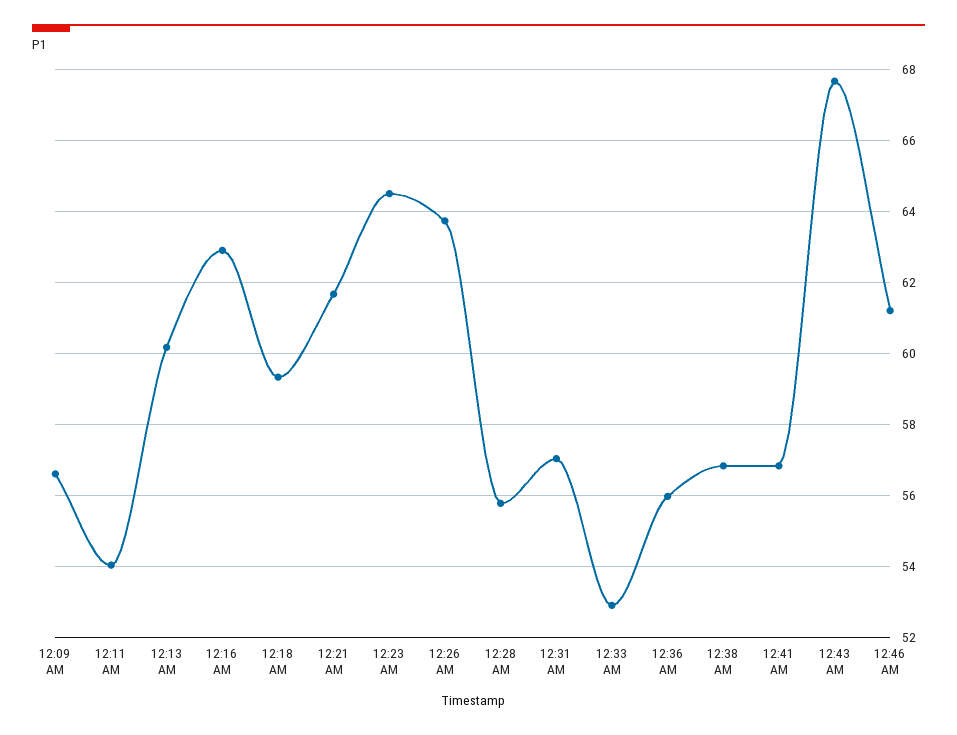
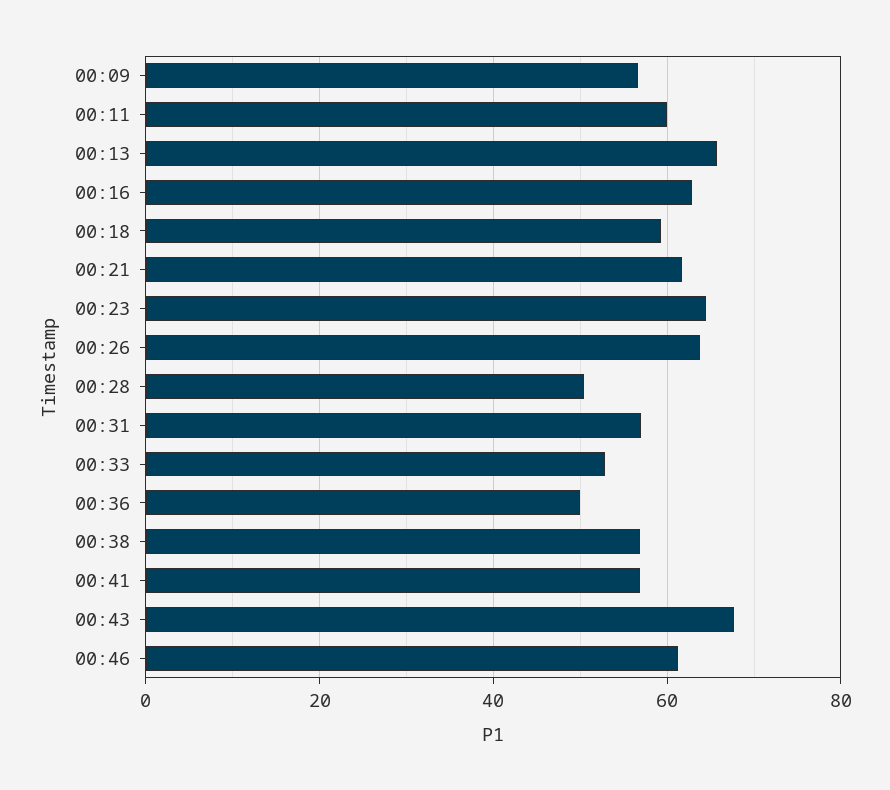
12:11 AM: 54 -> 60
12:13 AM: 60.2 -> 66
12:28 AM: 55.8 -> 50
12:36 AM: 56 -> 50

